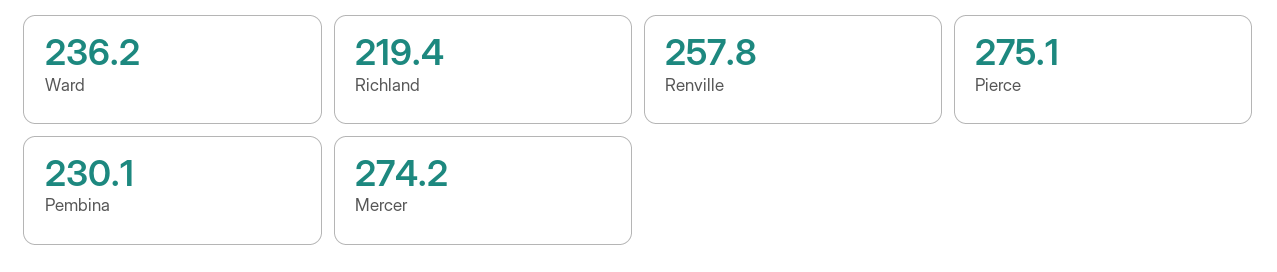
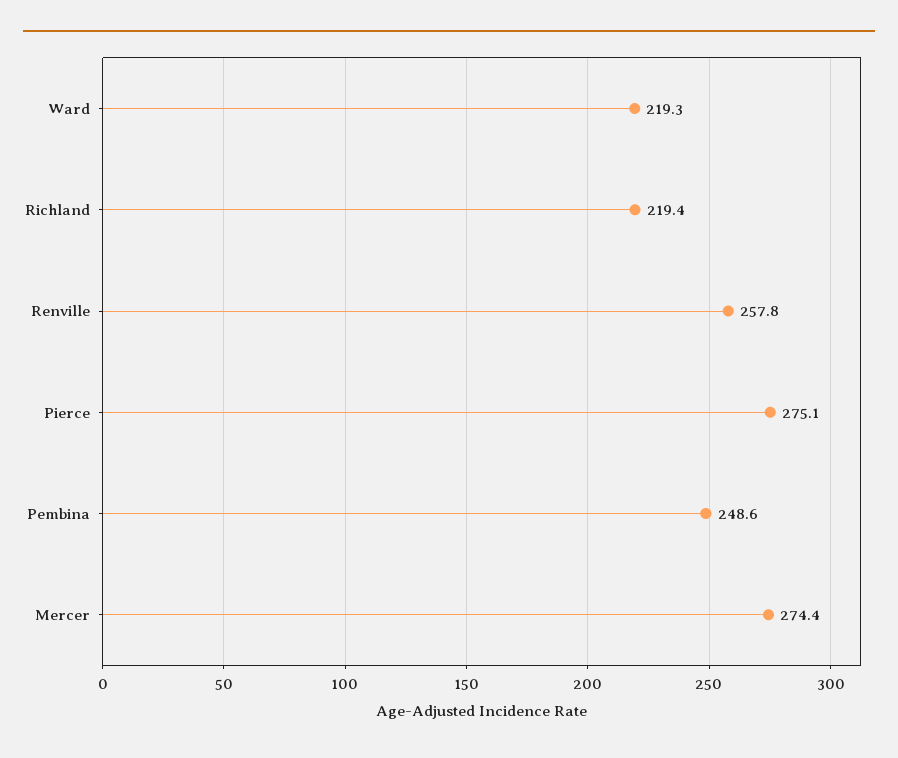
Ward: 236.2 -> 219.3
Pembina: 230.1 -> 248.6
Mercer: 274.2 -> 274.4

